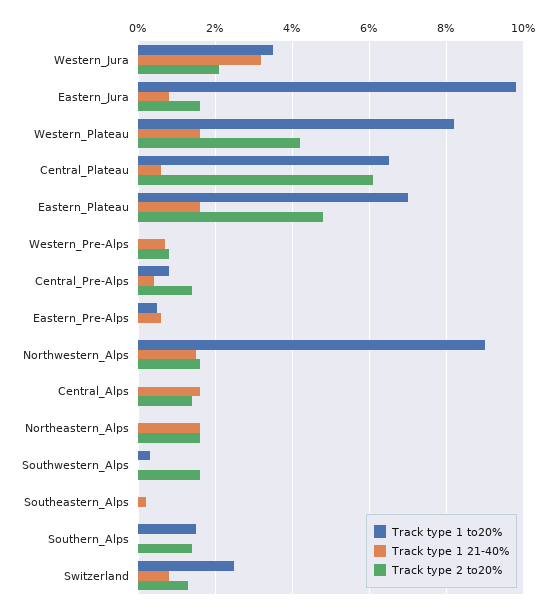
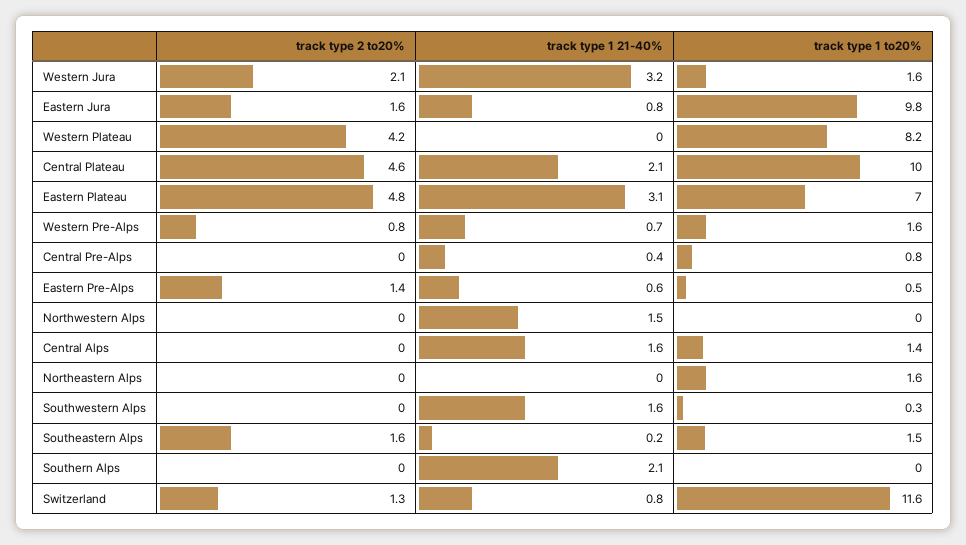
Track type 1 to20%, Western_Jura: 3.5 -> 1.6
Track type 1 21-40%, Western_Plateau: 1.5 -> 0
Track type 1 to20%, Central_Plateau: 6.5 -> 10
Track type 1 21-40%, Central_Plateau: 0.5 -> 2.1
Track type 2 to20%, Central_Plateau: 6 -> 4.6
Track type 1 21-40%, Eastern_Plateau: 1.5 -> 3.1
Track type 1 to20%, Western_Pre-Alps: 0 -> 1.6
Track type 2 to20%, Central_Pre-Alps: 1.5 -> 0
Track type 2 to20%, Eastern_Pre-Alps: 0 -> 1.4
Track type 1 to20%, Northwestern_Alps: 9 -> 0
Track type 2 to20%, Northwestern_Alps: 1.5 -> 0
Track type 1 to20%, Central_Alps: 0 -> 1.4
Track type 2 to20%, Central_Alps: 1.5 -> 0
Track type 1 to20%, Northeastern_Alps: 0 -> 1.6
Track type 1 21-40%, Northeastern_Alps: 1.5 -> 0
Track type 2 to20%, Northeastern_Alps: 1.5 -> 0
Track type 1 21-40%, Southwestern_Alps: 0 -> 1.6
Track type 2 to20%, Southwestern_Alps: 1.5 -> 0
Track type 1 to20%, Southeastern_Alps: 0 -> 1.5
Track type 2 to20%, Southeastern_Alps: 0 -> 1.6
Track type 1 to20%, Southern_Alps: 1.5 -> 0
Track type 1 21-40%, Southern_Alps: 0 -> 2.1
Track type 2 to20%, Southern_Alps: 1.5 -> 0
Track type 1 to20%, Switzerland: 2.5 -> 11.6

